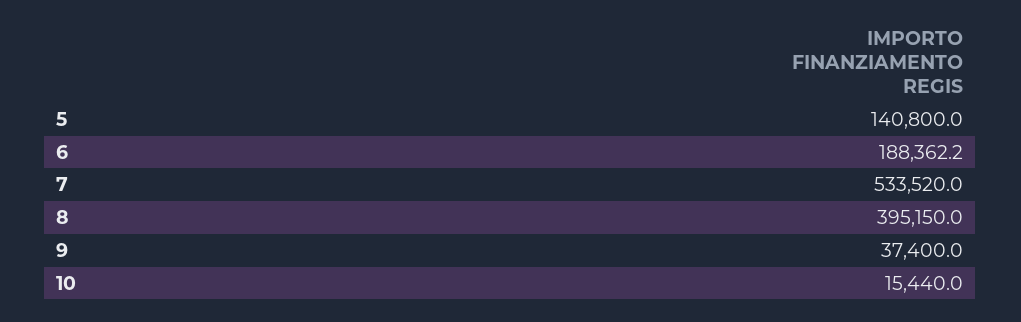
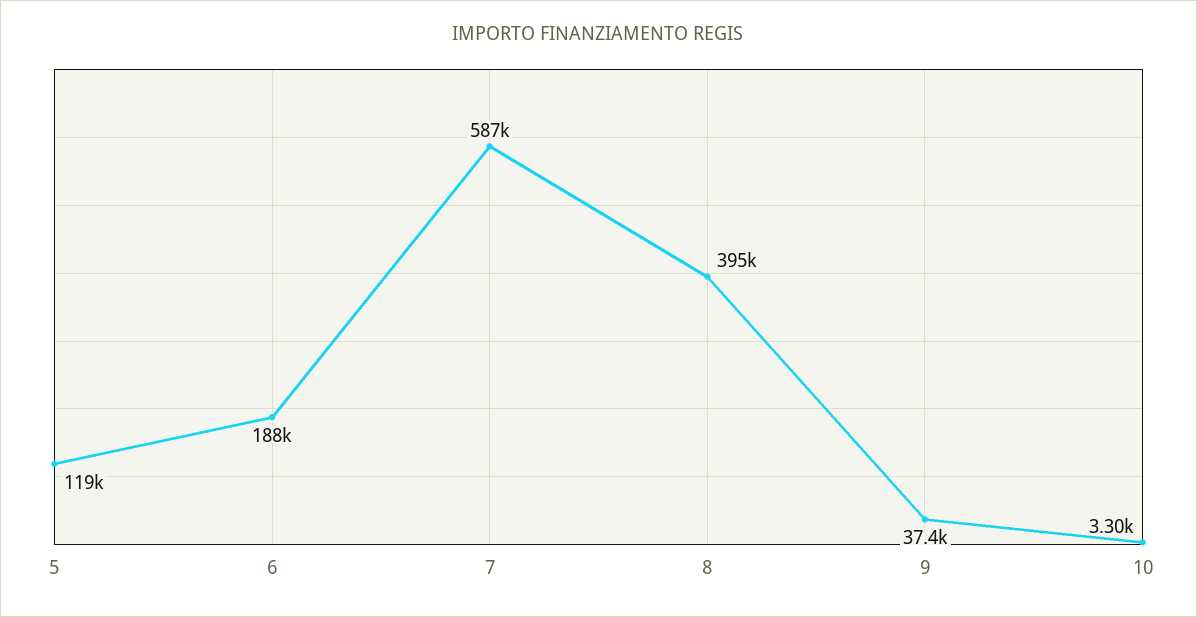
5: 140800 -> 119000
7: 533520 -> 587000
10: 15440 -> 3300

